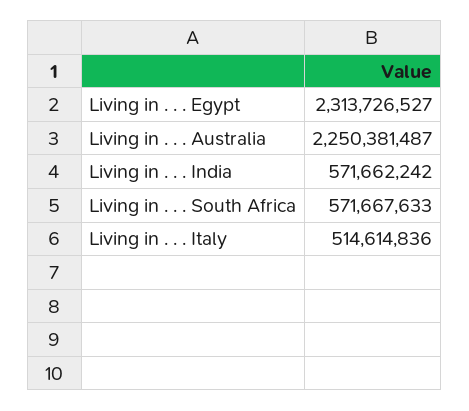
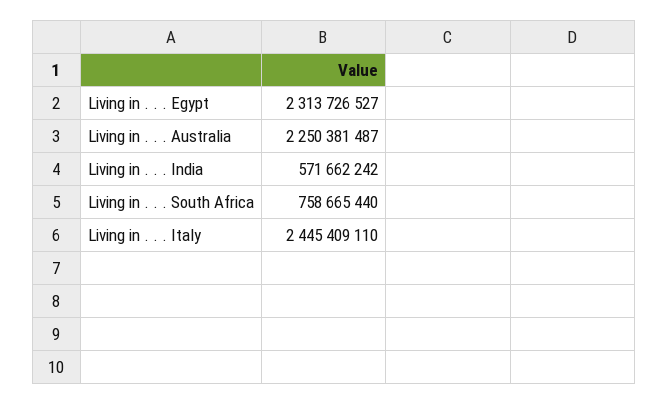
Living in . . . South Africa: 571667633 -> 758665440
Living in . . . Italy: 514614836 -> 2445409110

